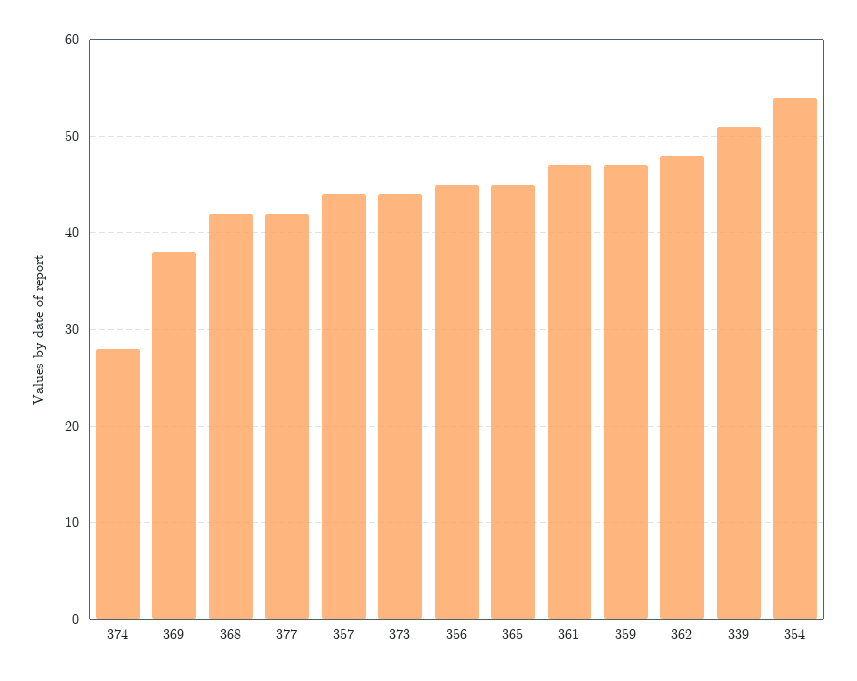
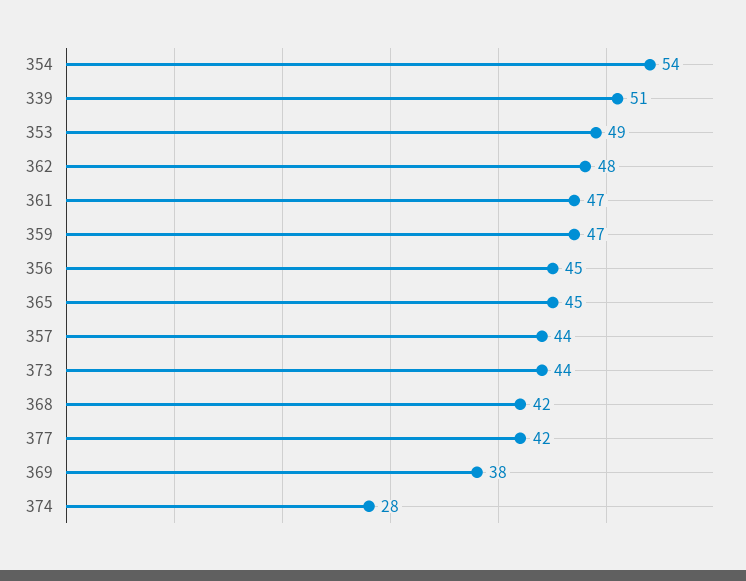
353: none -> 49

